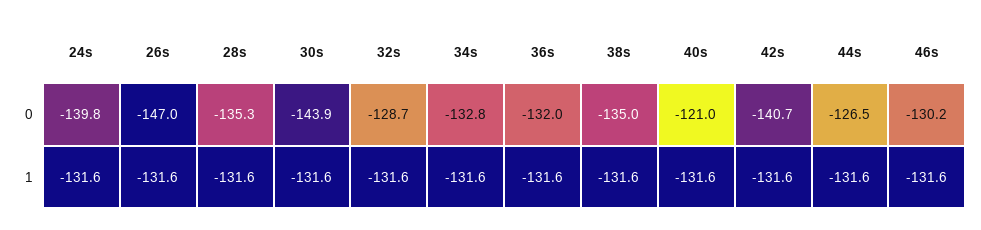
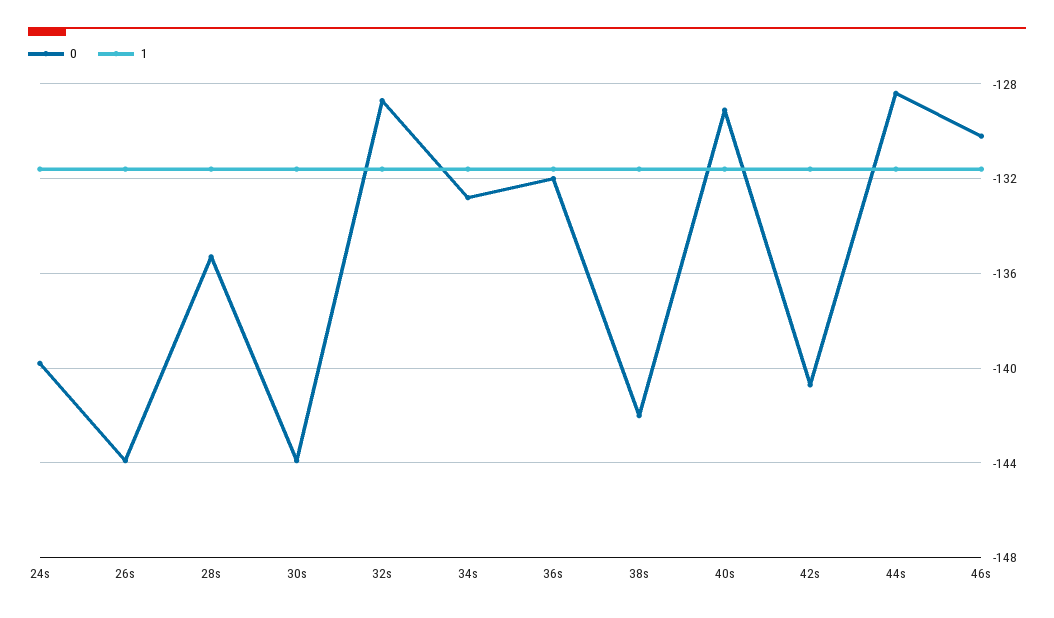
0, 26s: -147 -> -144
0, 38s: -135 -> -142
0, 40s: -121 -> -129
0, 44s: -126.5 -> -128.5

